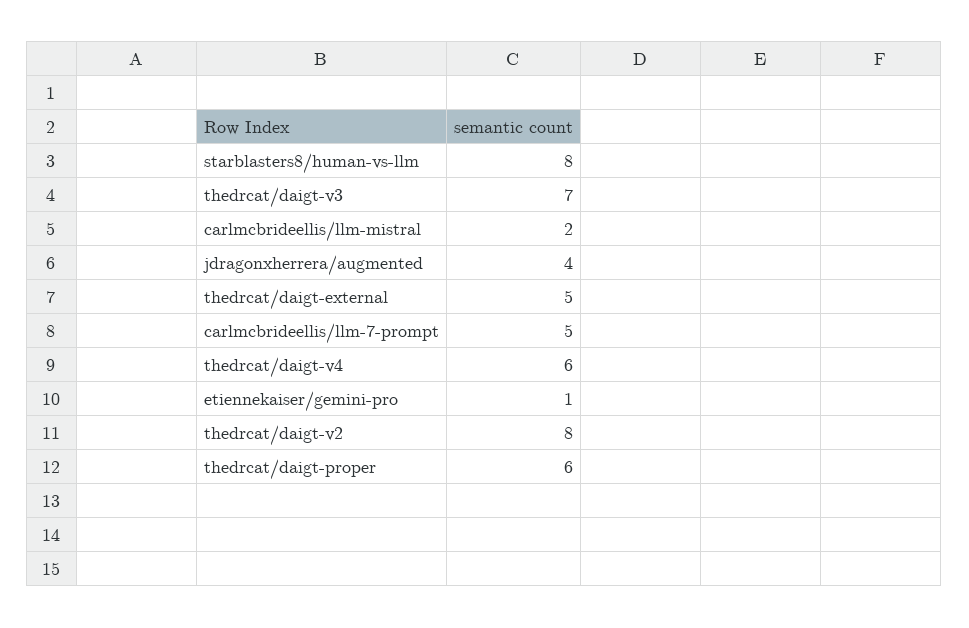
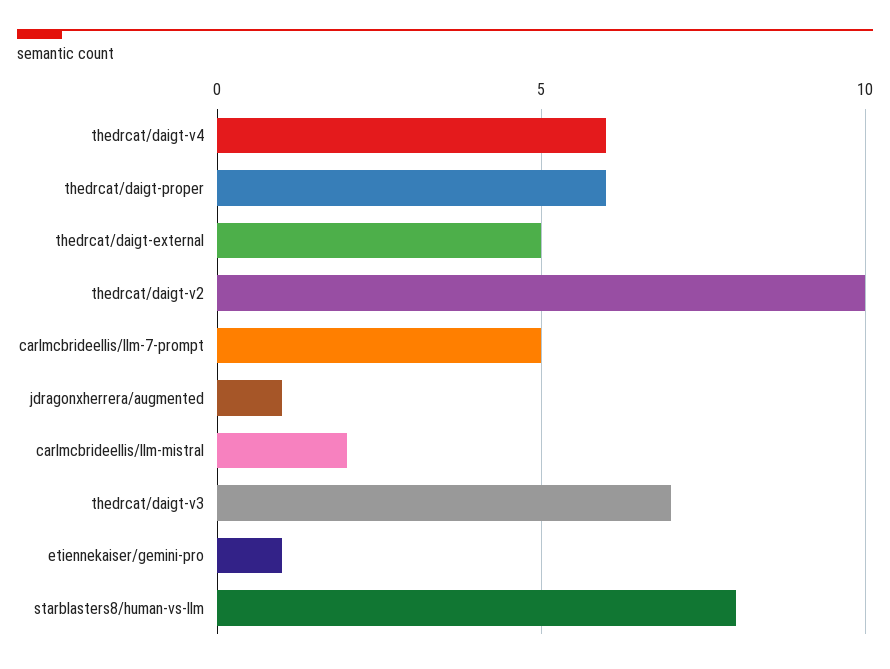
jdragonxherrera/augmented: 4 -> 1
thedrcat/daigt-v2: 8 -> 10

